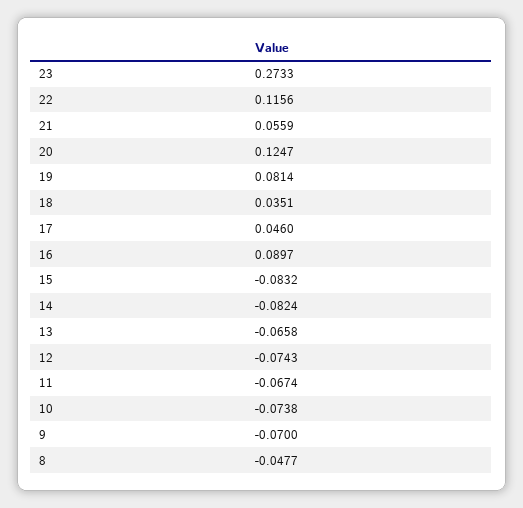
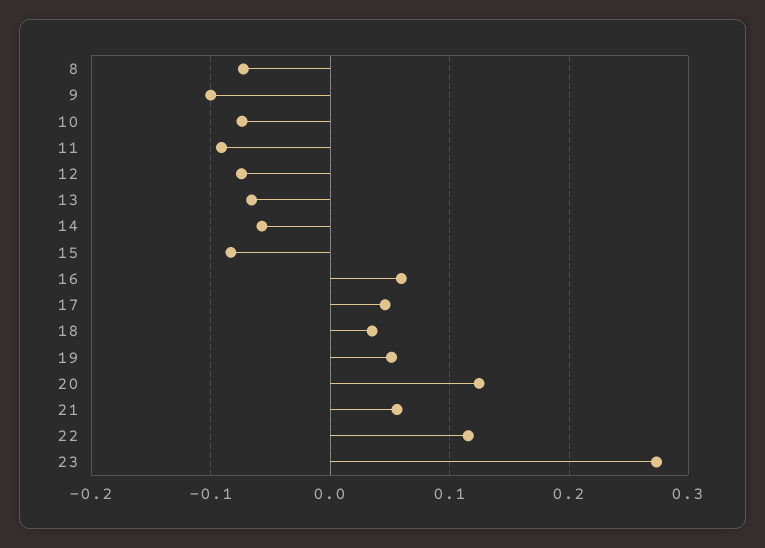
19: 0.0814 -> 0.05
16: 0.0897 -> 0.06
14: -0.0824 -> -0.06
11: -0.0674 -> -0.09
9: -0.07 -> -0.1
8: -0.0477 -> -0.07

